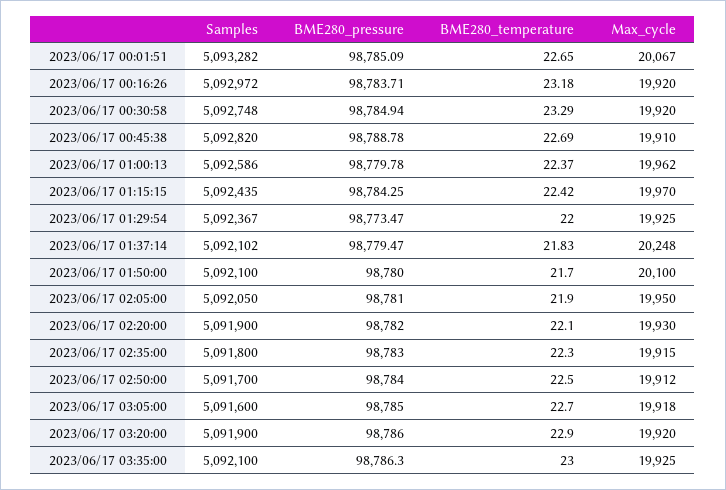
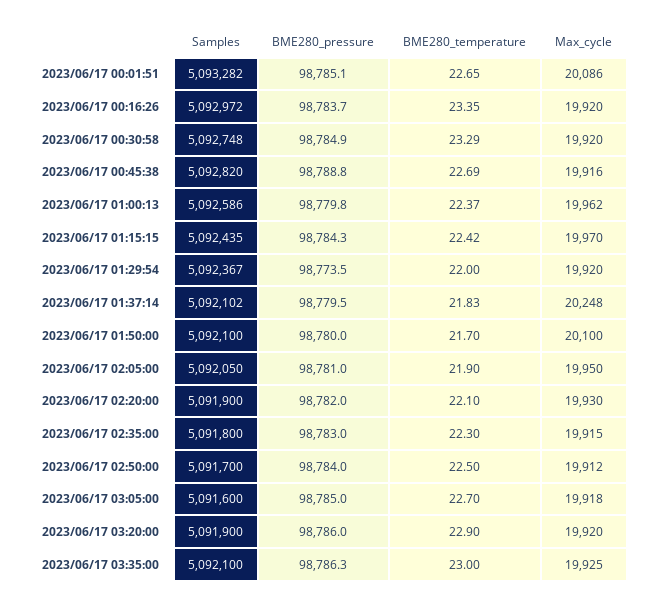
Max_cycle, 2023/06/17 00:01:51: 20067 -> 20086
BME280_temperature, 2023/06/17 00:16:26: 23.18 -> 23.35
Max_cycle, 2023/06/17 00:45:38: 19910 -> 19916
Max_cycle, 2023/06/17 01:29:54: 19925 -> 19920

